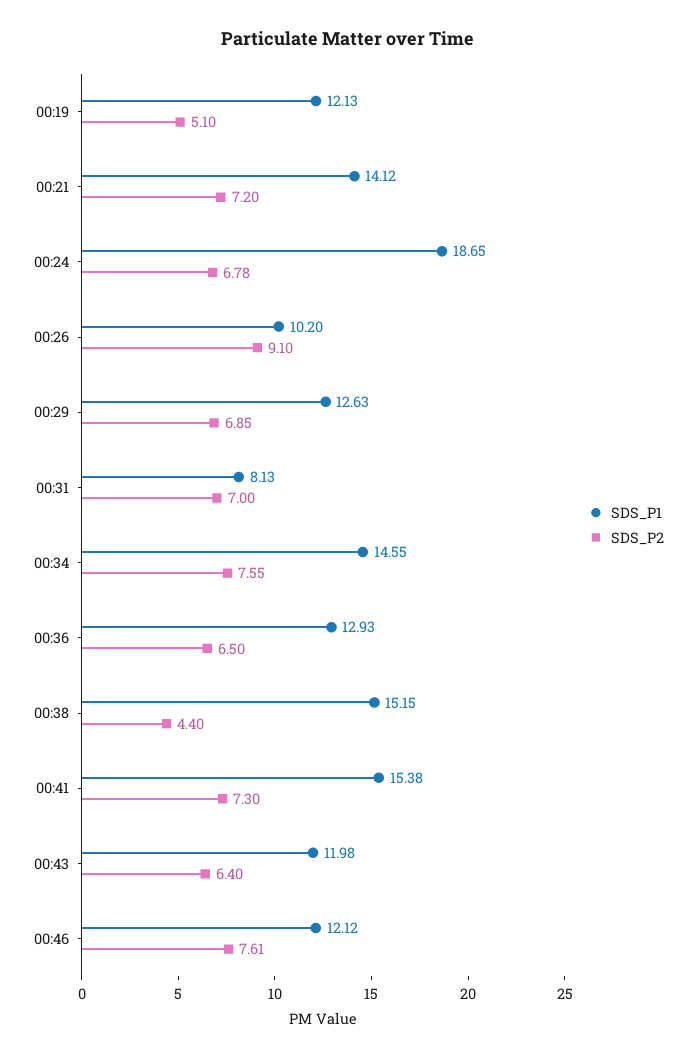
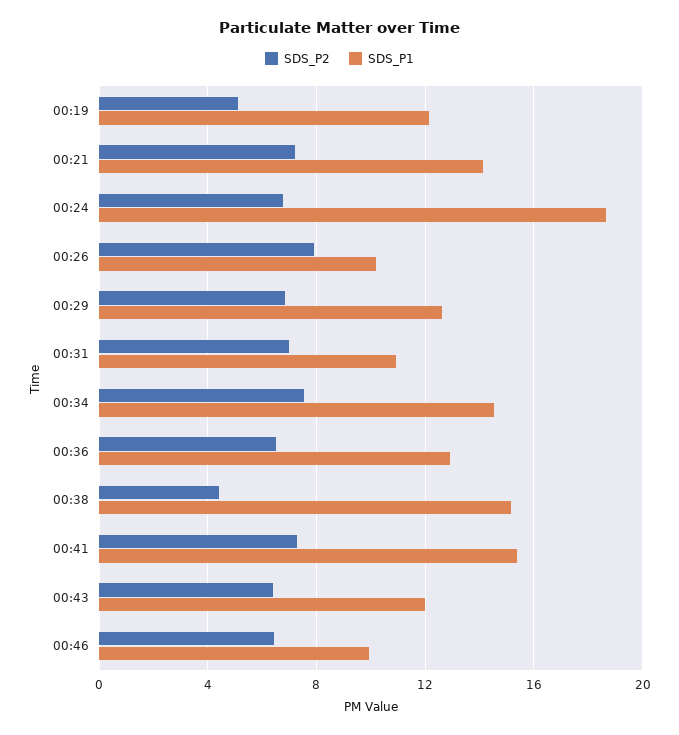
SDS_P2, 00:26: 9.1 -> 8
SDS_P1, 00:31: 8.13 -> 11
SDS_P1, 00:46: 12.12 -> 10
SDS_P2, 00:46: 7.61 -> 6.5

